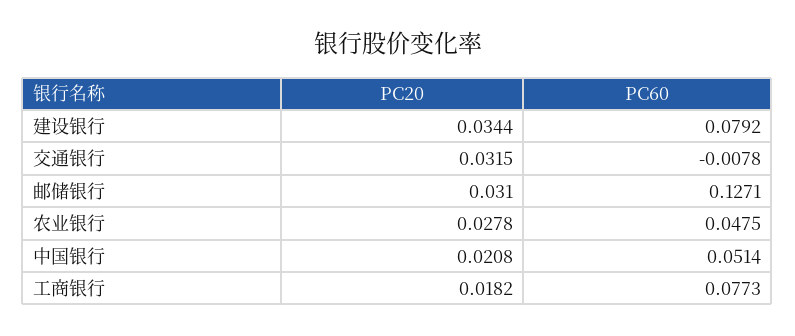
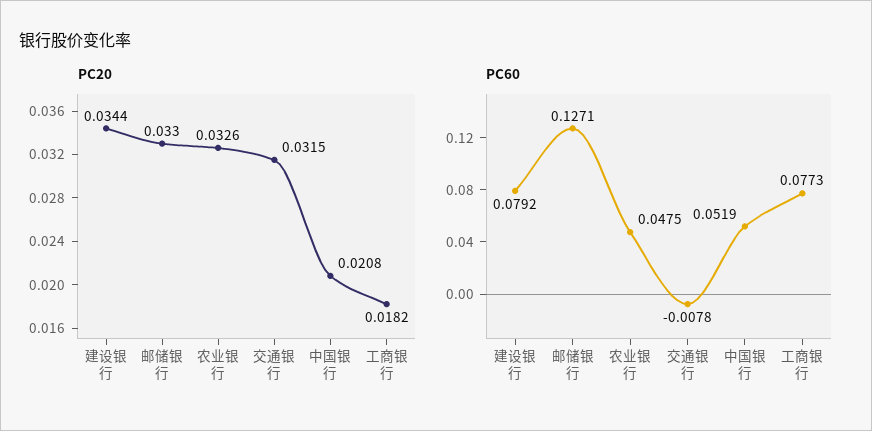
PC20, 邮储银行: 0.031 -> 0.033
PC20, 农业银行: 0.0278 -> 0.0326
PC60, 中国银行: 0.0514 -> 0.0519

